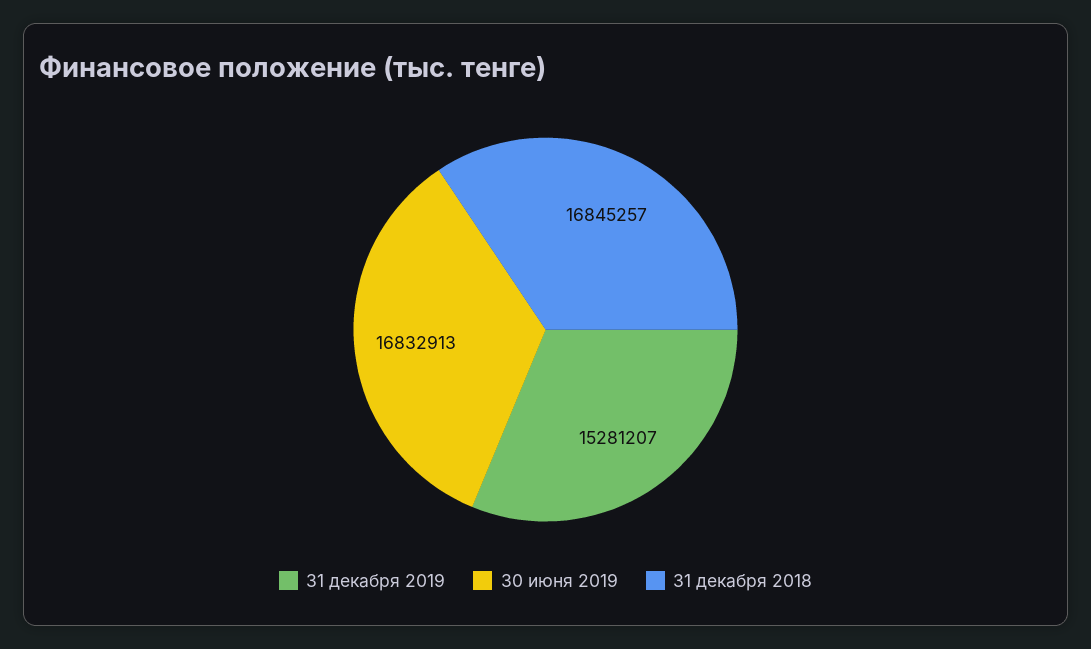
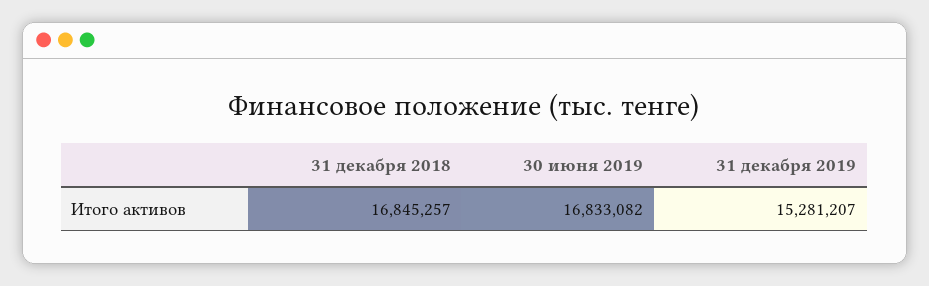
30 июня 2019: 16832913 -> 16833082

